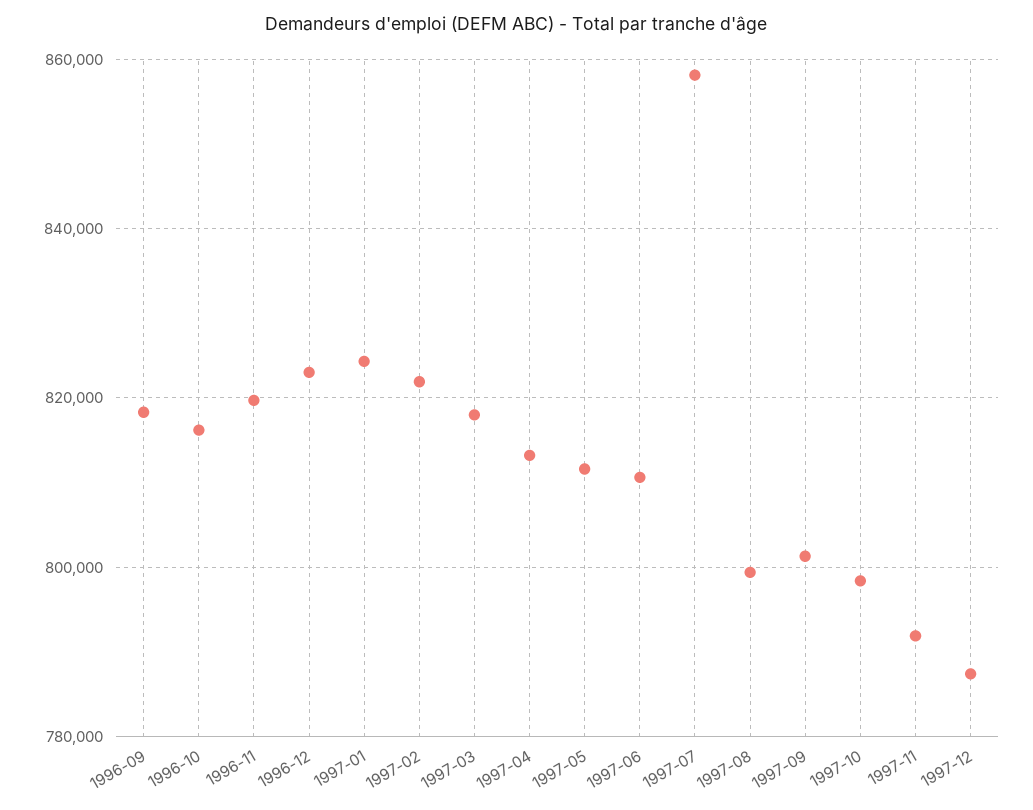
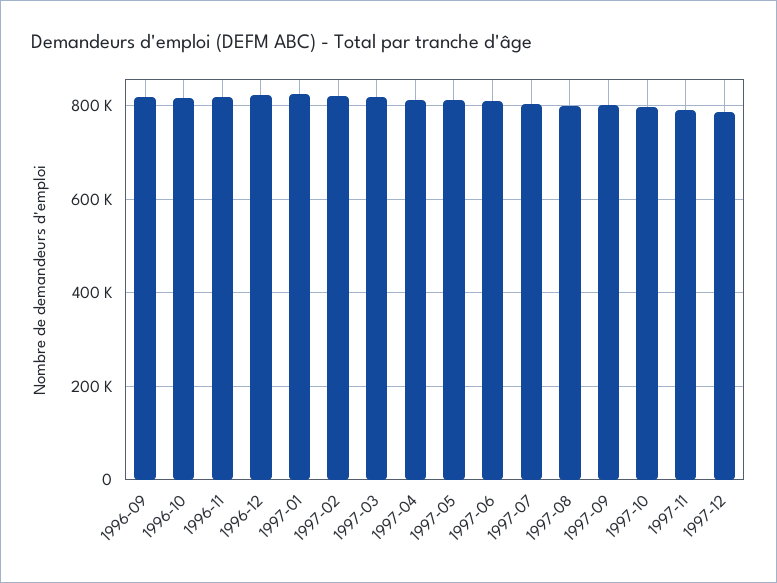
1997-07: 858000 -> 800000

